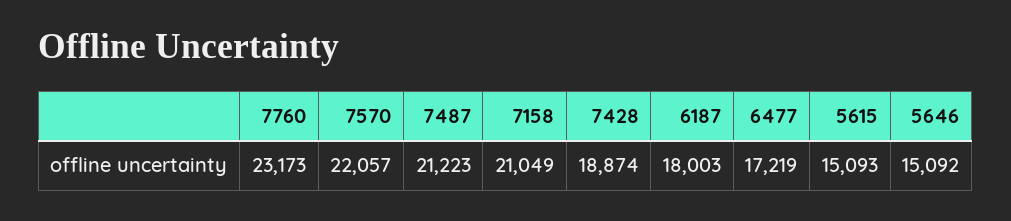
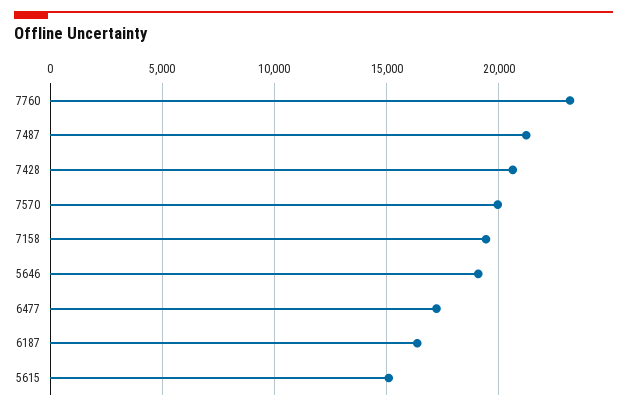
7570: 22057 -> 20000
7158: 21049 -> 19500
7428: 18874 -> 20500
6187: 18003 -> 16500
5646: 15092 -> 19000

